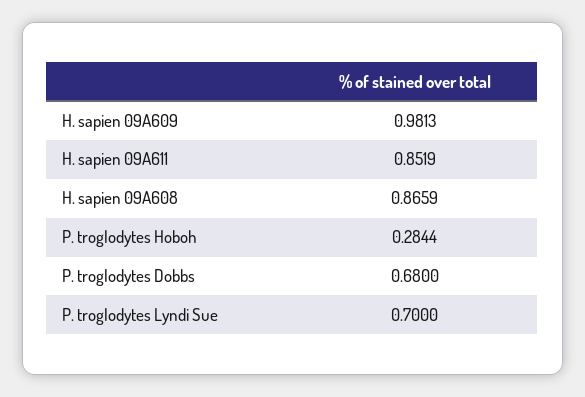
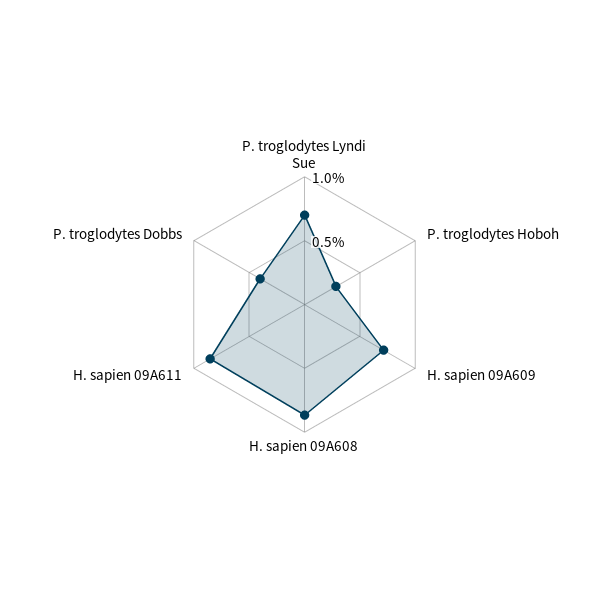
H. sapien 09A609: 0.9813 -> 0.7
P. troglodytes Dobbs: 0.68 -> 0.4

